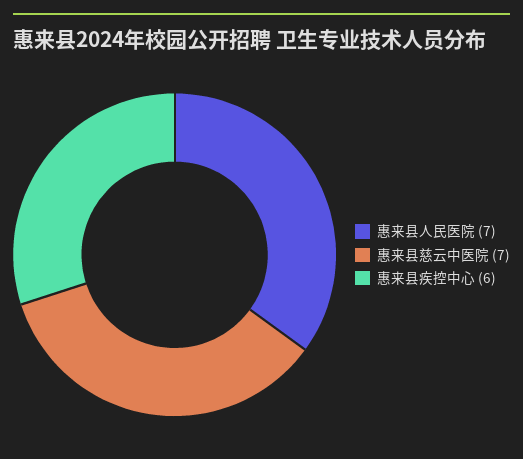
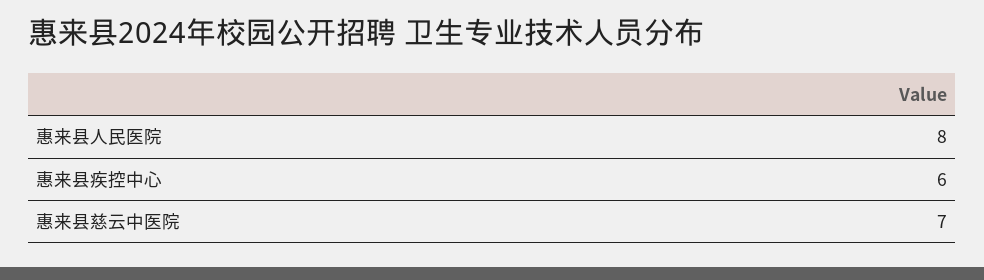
惠来县人民医院: 7 -> 8

